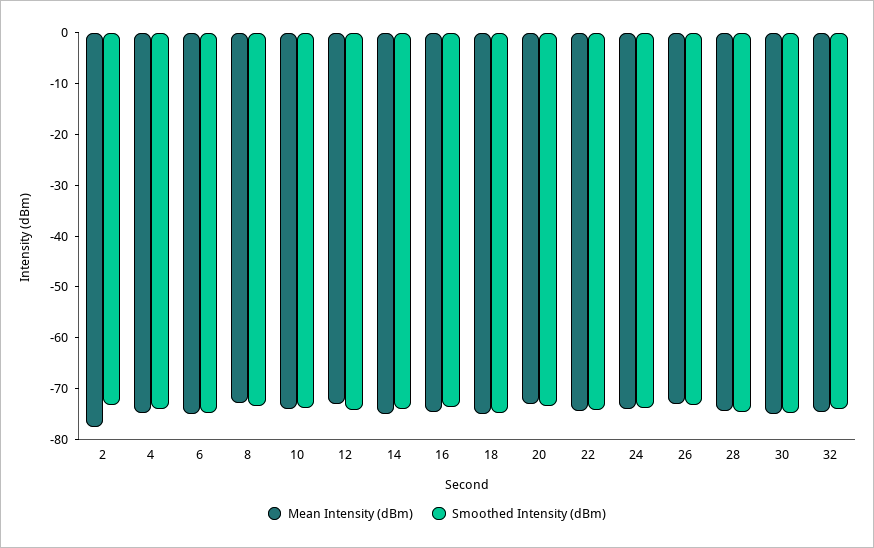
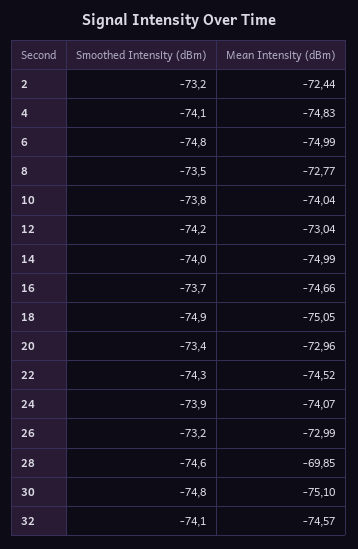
Mean Intensity (dBm), 2: -78 -> -72.44
Mean Intensity (dBm), 28: -74 -> -69.85

